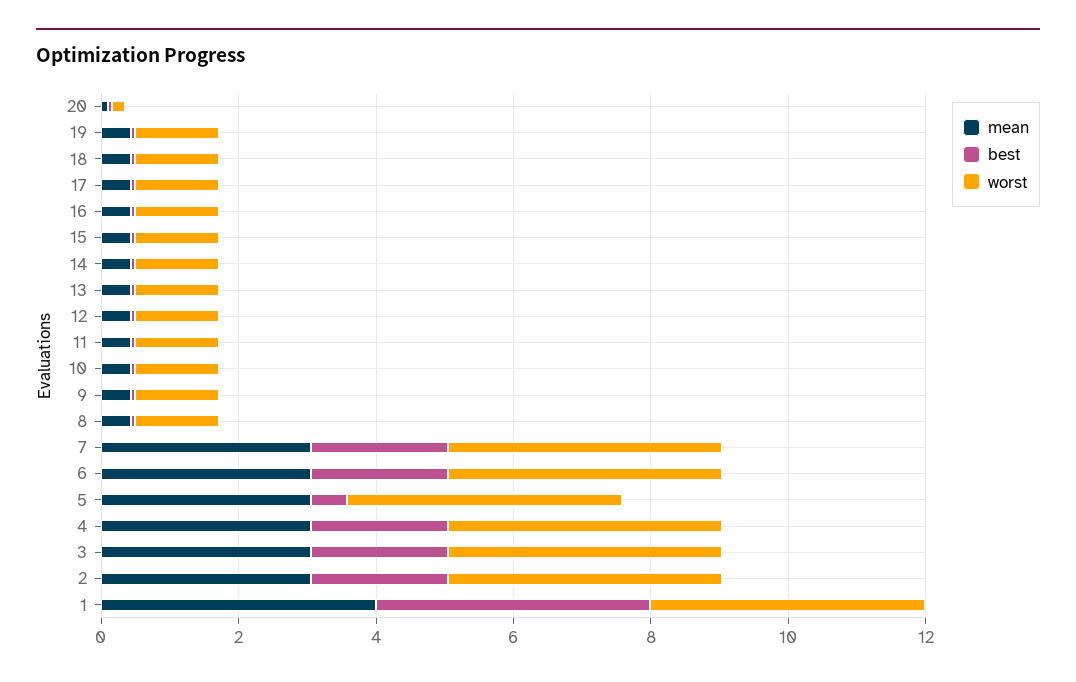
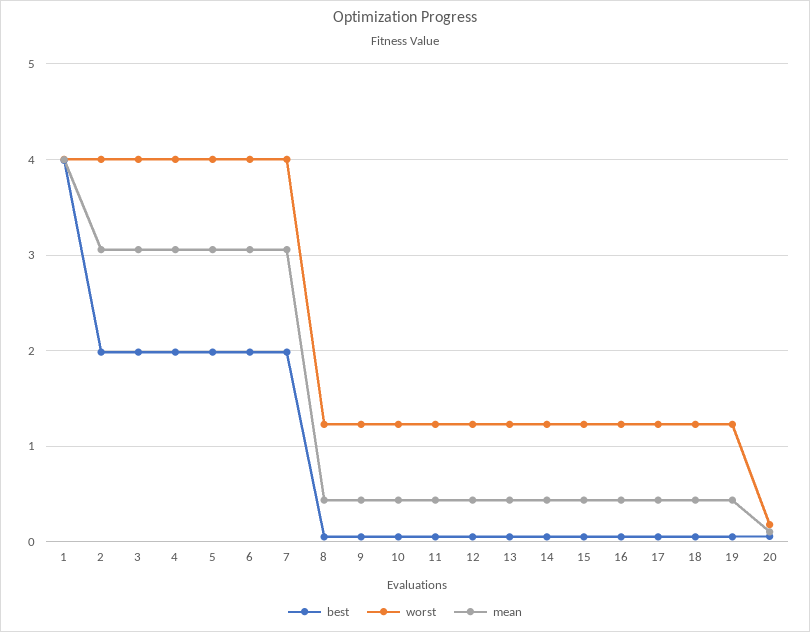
best, 5: 0.5 -> 2

